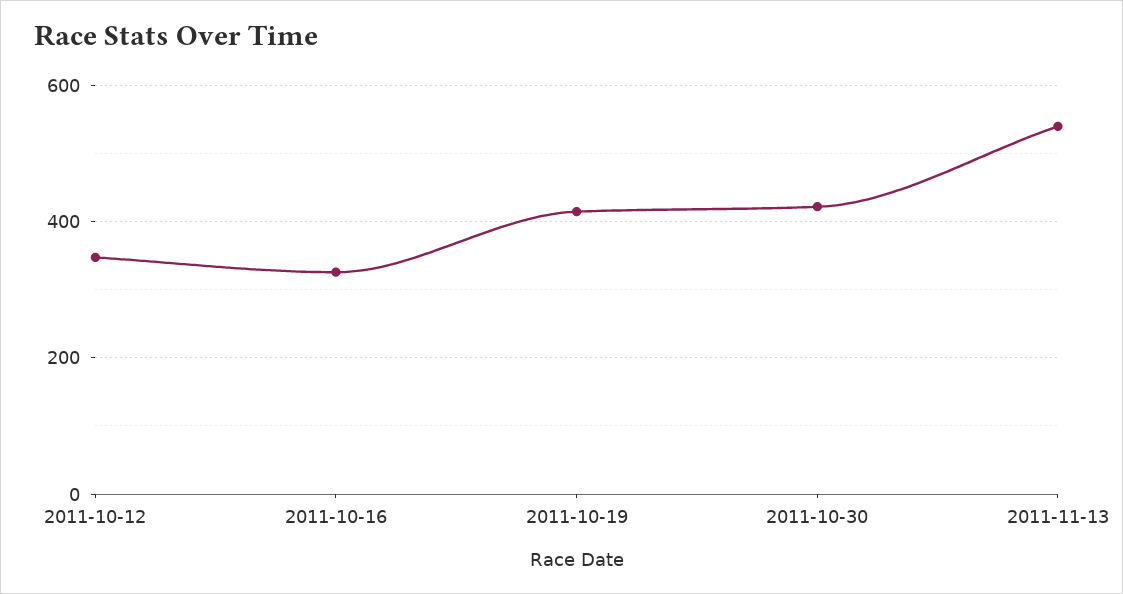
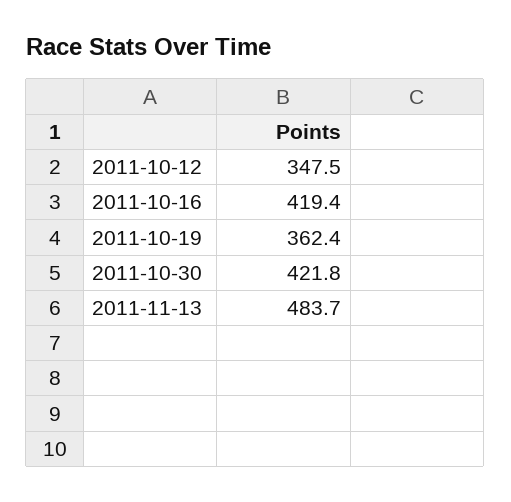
2011-10-16: 320 -> 419.4
2011-10-19: 420 -> 362.4
2011-11-13: 540 -> 483.7

